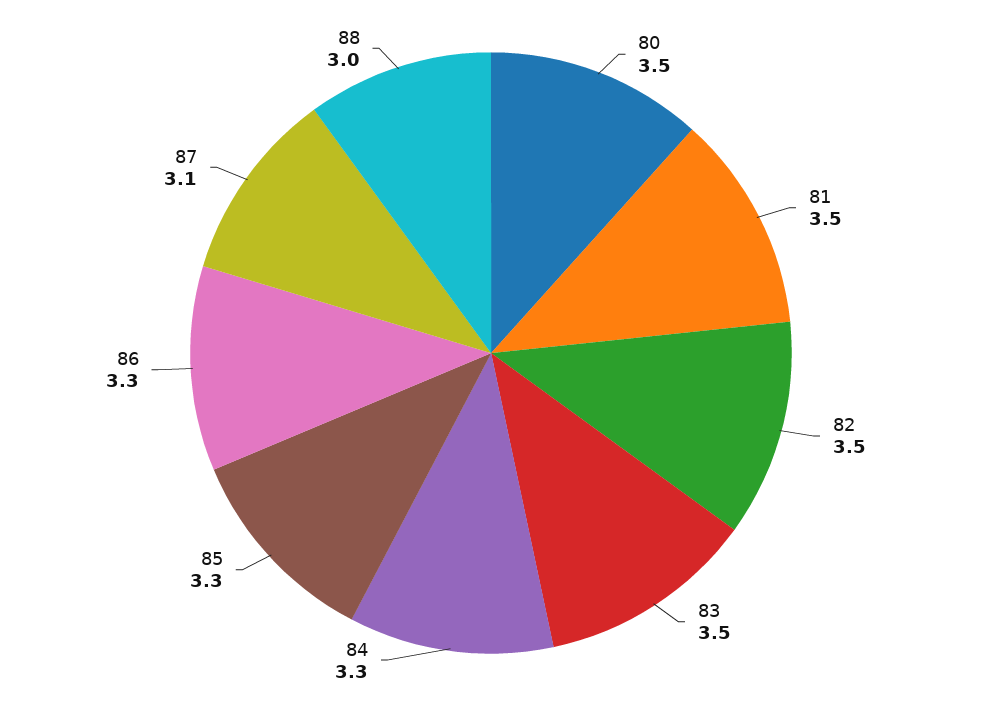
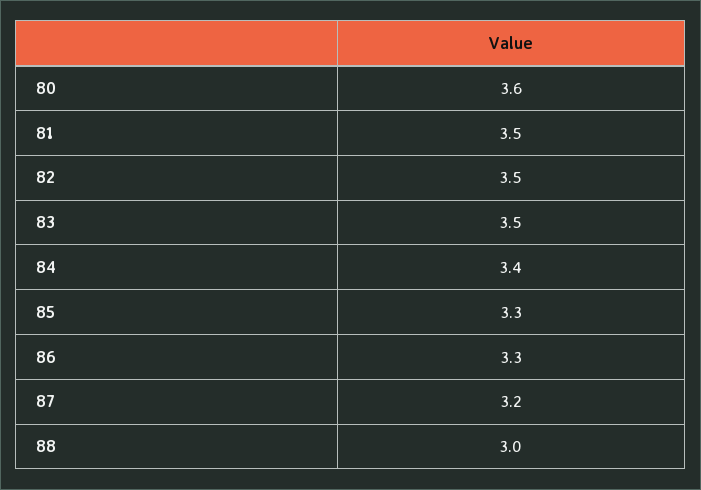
80: 3.5 -> 3.6
84: 3.3 -> 3.4
87: 3.1 -> 3.2

